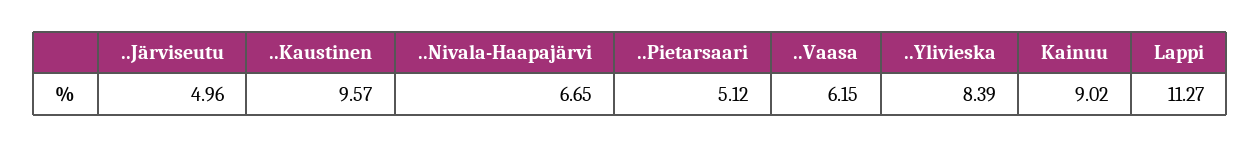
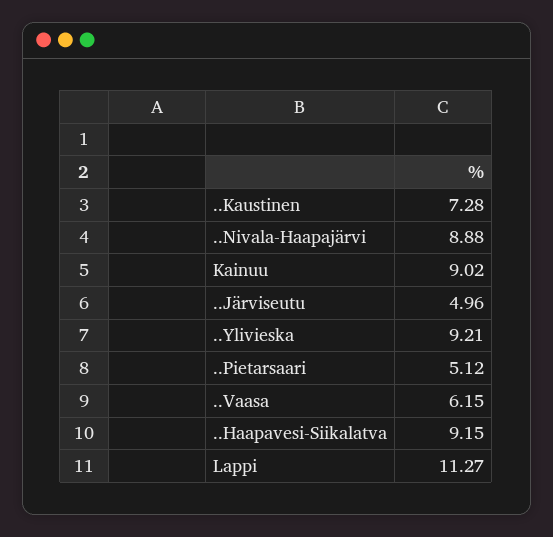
..Kaustinen: 9.57 -> 7.28
..Nivala-Haapajärvi: 6.65 -> 8.88
..Ylivieska: 8.39 -> 9.21
..Haapavesi-Siikalatva: none -> 9.15

